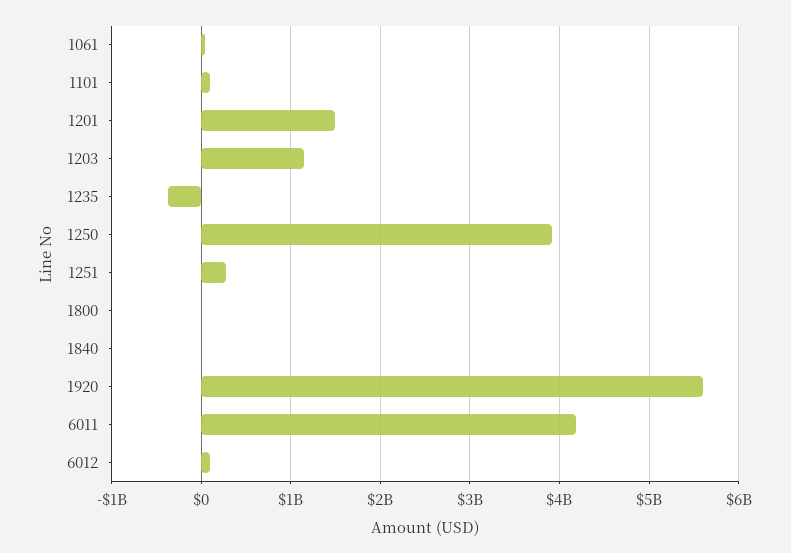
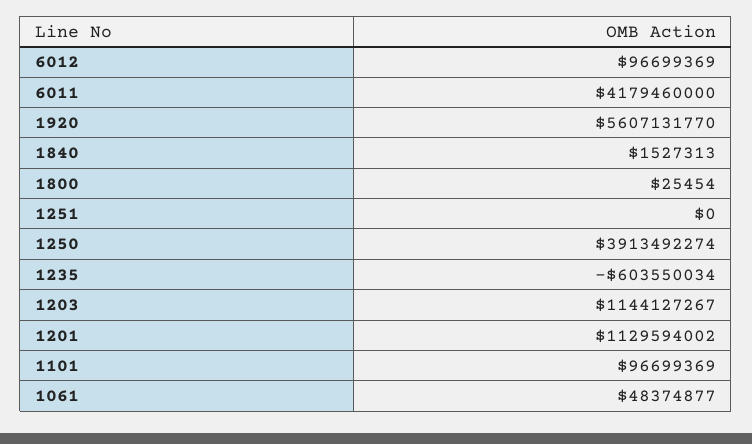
1201: 1500000000 -> 1129594002
1235: -400000000 -> -603550034
1251: 300000000 -> 0

